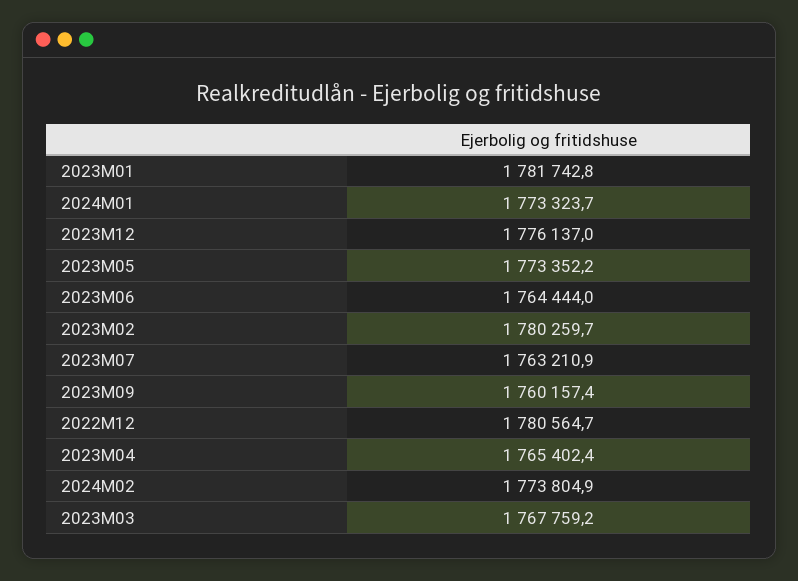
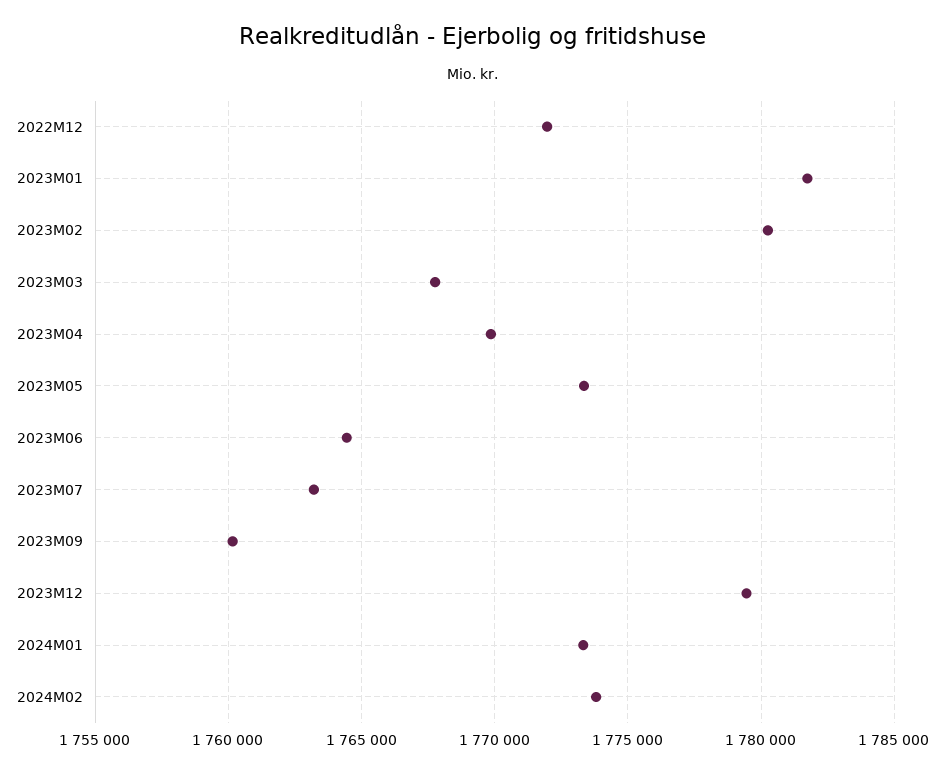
2023M12: 1776137 -> 1779500
2022M12: 1780564.7 -> 1772000
2023M04: 1765402.4 -> 1770000

